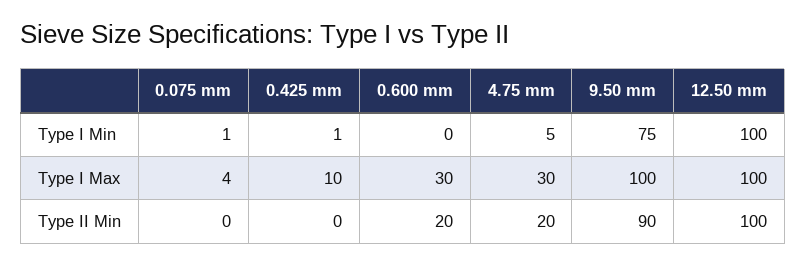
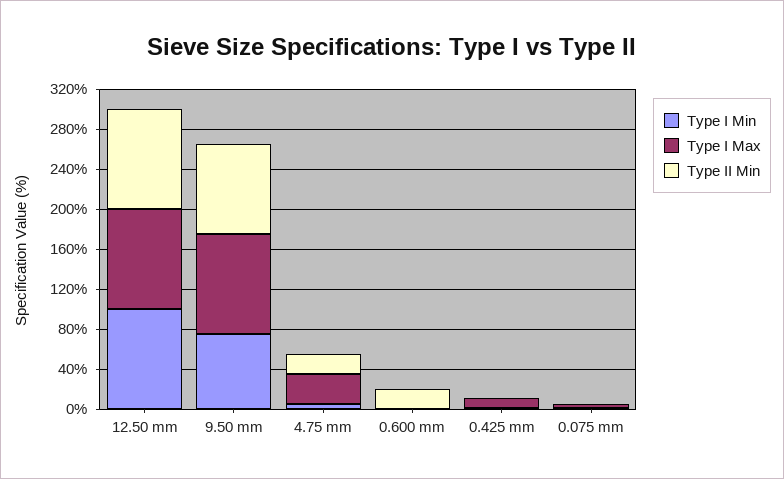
Type I Max, 0.600 mm: 30 -> 0

